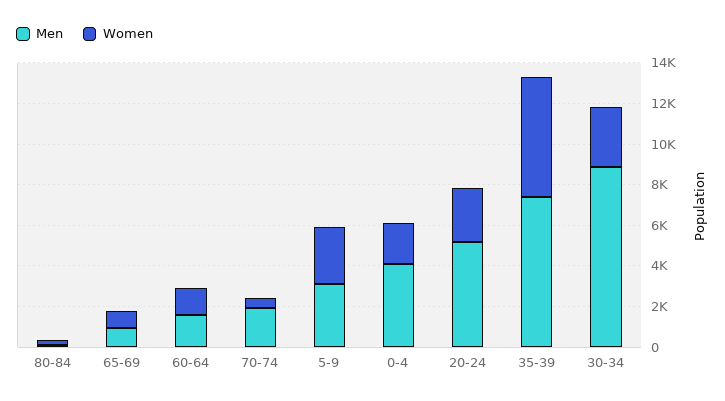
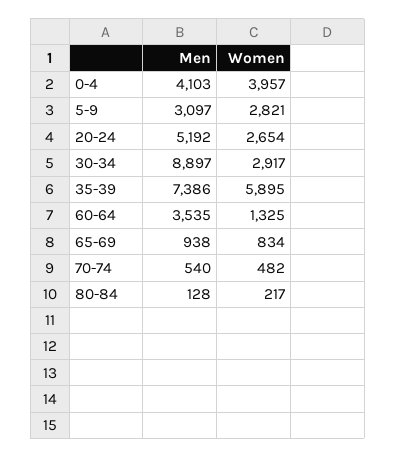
Men, 60-64: 1500 -> 3535
Men, 70-74: 2000 -> 540
Women, 0-4: 2000 -> 3957

